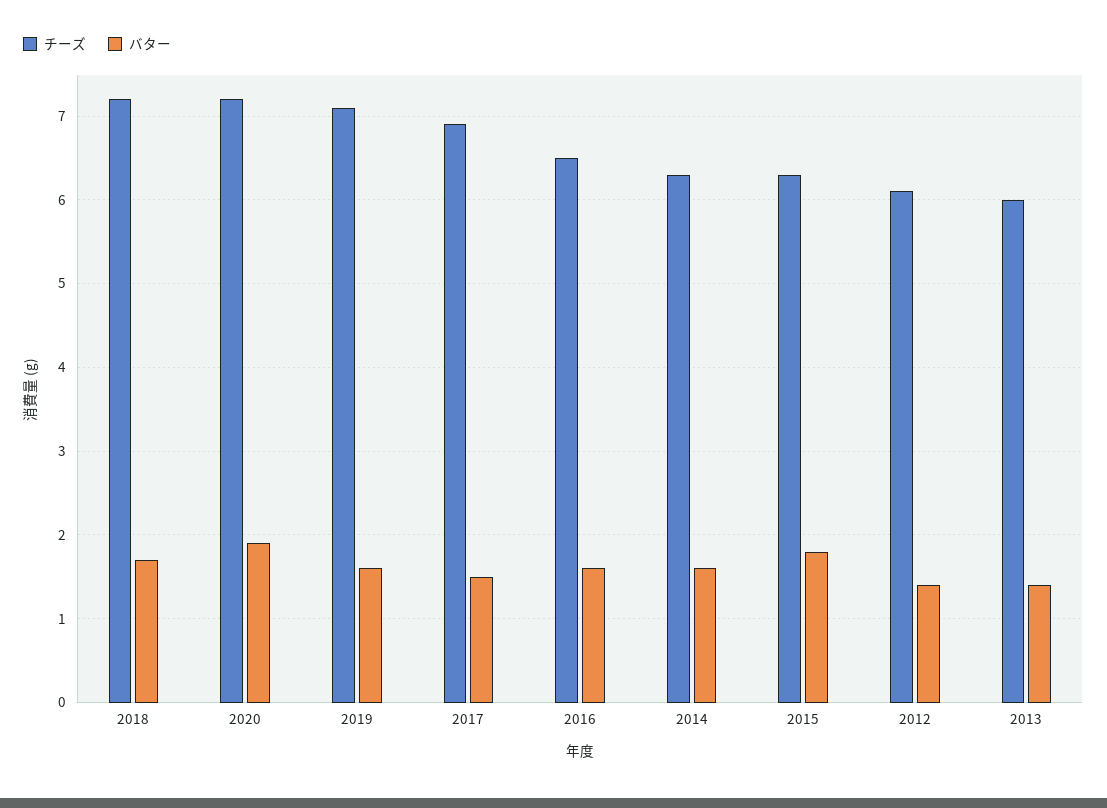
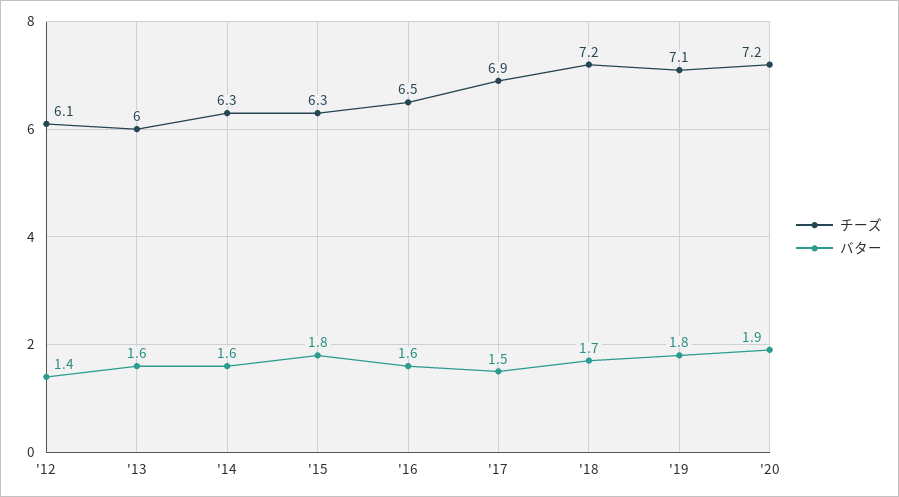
バター, 2019: 1.6 -> 1.8
バター, 2013: 1.4 -> 1.6

